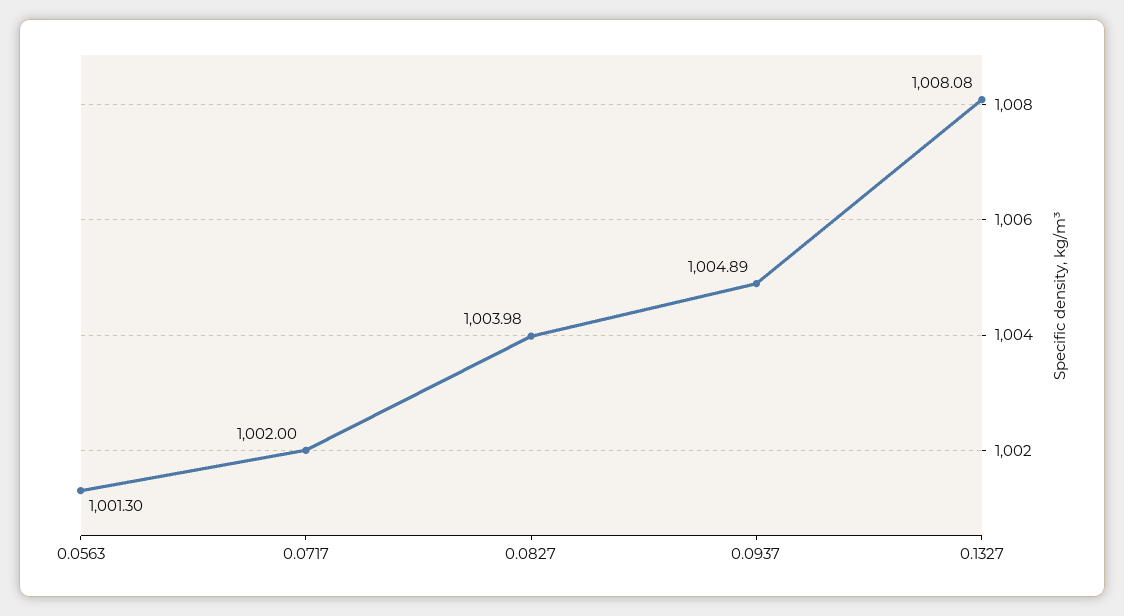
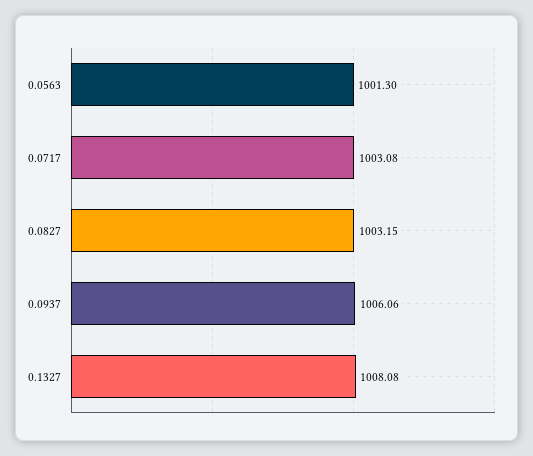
0.0717: 1002 -> 1003.08
0.0827: 1003.98 -> 1003.15
0.0937: 1004.89 -> 1006.06

